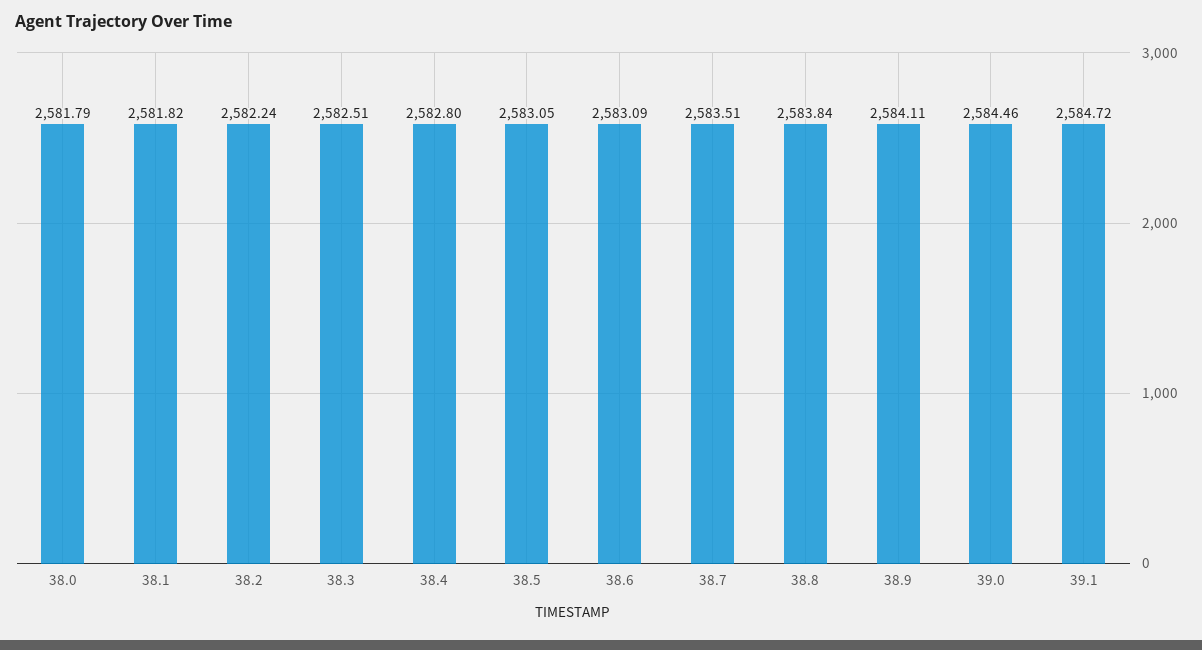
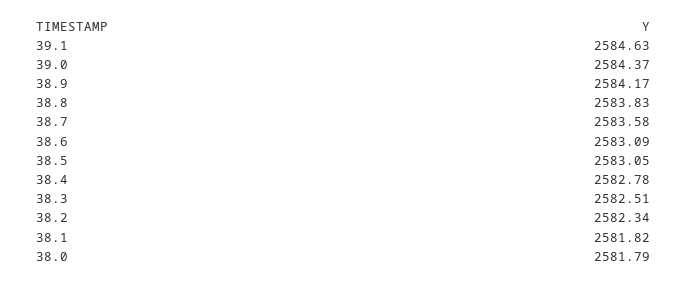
38.2: 2582.24 -> 2582.34
38.4: 2582.8 -> 2582.78
38.7: 2583.51 -> 2583.58
38.8: 2583.84 -> 2583.83
38.9: 2584.11 -> 2584.17
39.0: 2584.46 -> 2584.37
39.1: 2584.72 -> 2584.63

